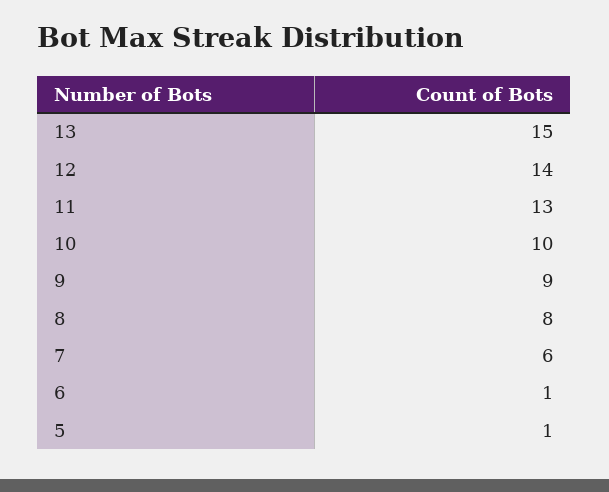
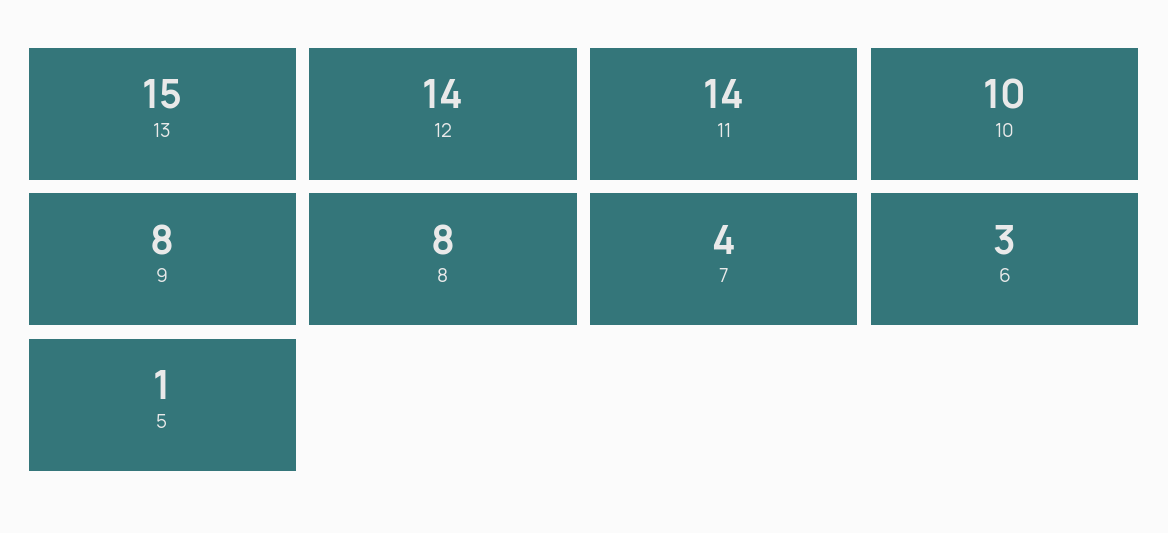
11: 13 -> 14
9: 9 -> 8
7: 6 -> 4
6: 1 -> 3

